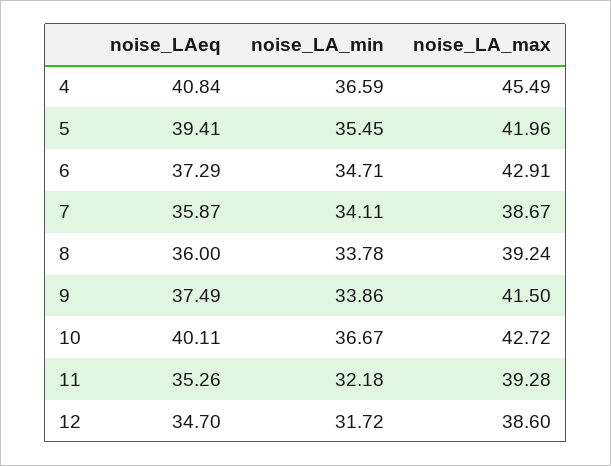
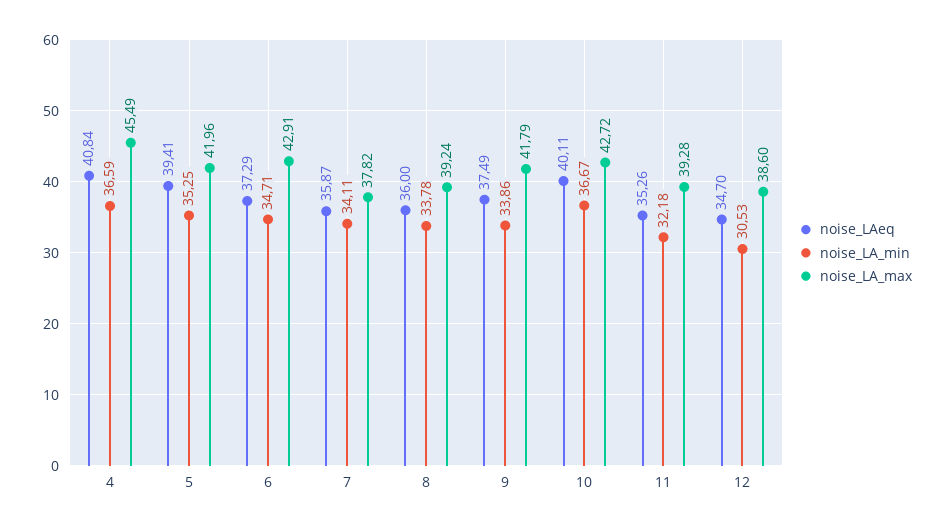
noise_LA_min, 5: 35.45 -> 35.25
noise_LA_max, 7: 38.67 -> 37.82
noise_LA_max, 9: 41.5 -> 41.79
noise_LA_min, 12: 31.72 -> 30.53

